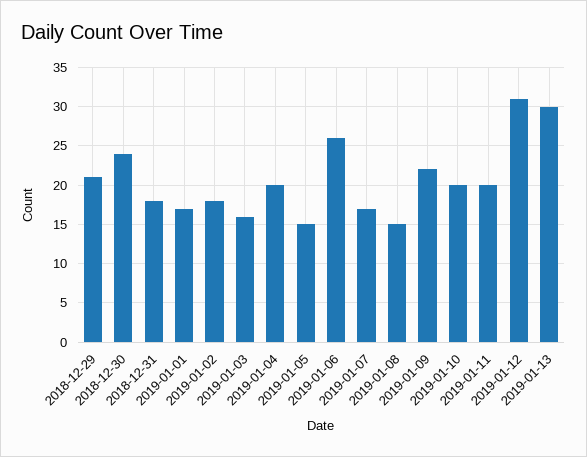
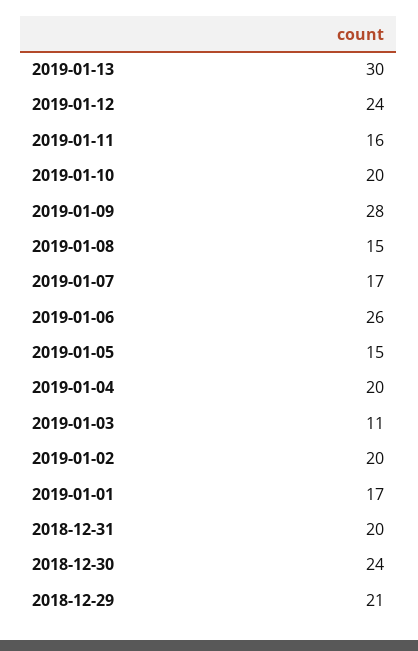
2018-12-31: 18 -> 20
2019-01-02: 18 -> 20
2019-01-03: 16 -> 11
2019-01-09: 22 -> 28
2019-01-11: 20 -> 16
2019-01-12: 31 -> 24

